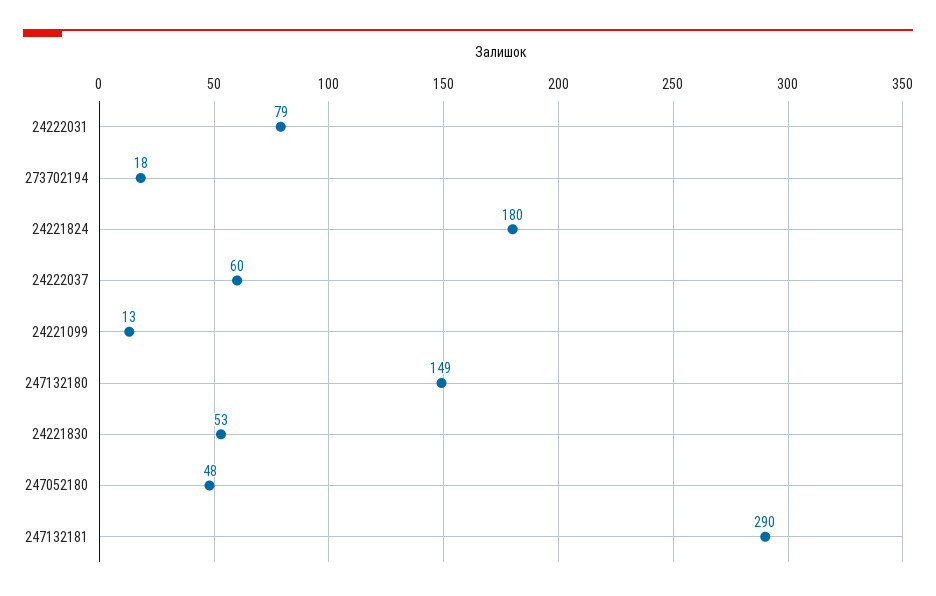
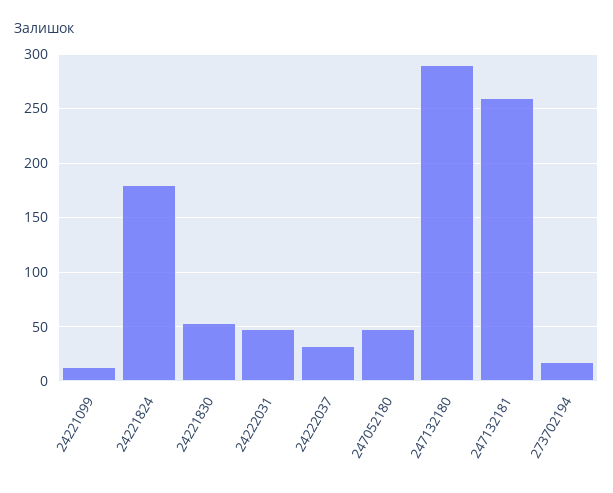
24222031: 79 -> 50
24222037: 60 -> 30
247132180: 149 -> 290
247132181: 290 -> 260

